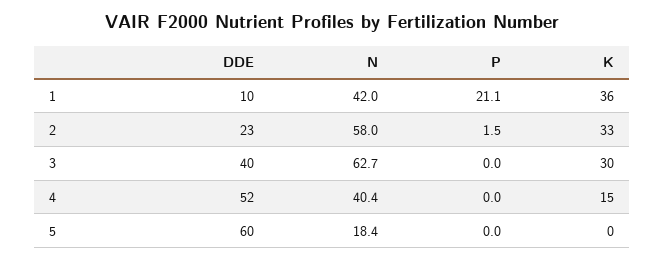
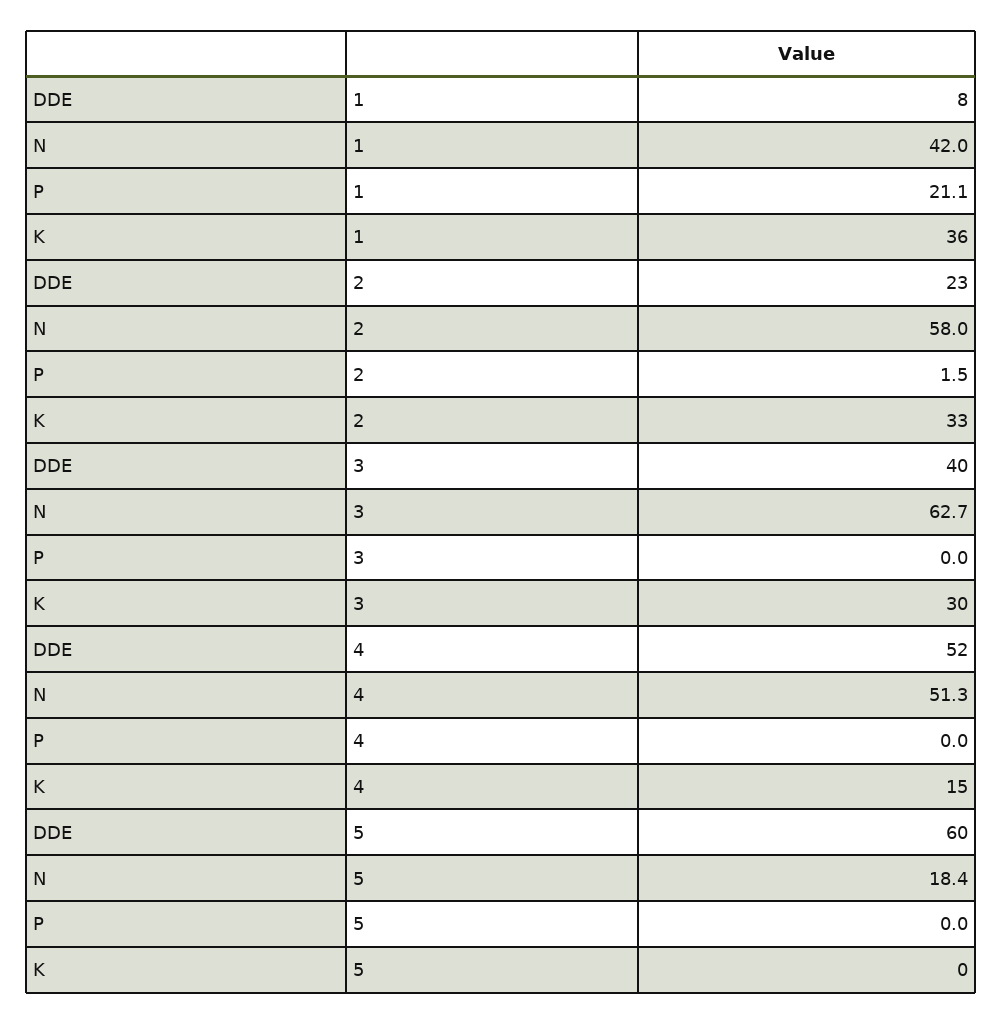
DDE, 1: 10 -> 8
N, 4: 40.4 -> 51.3

